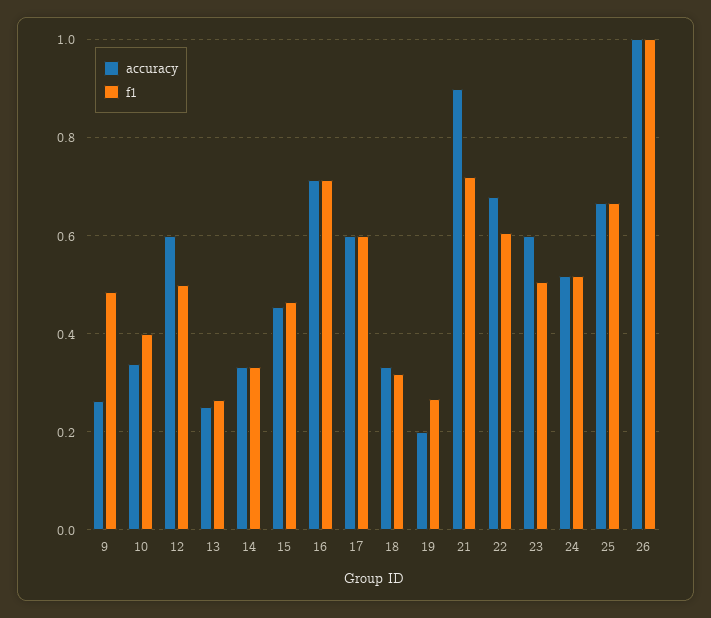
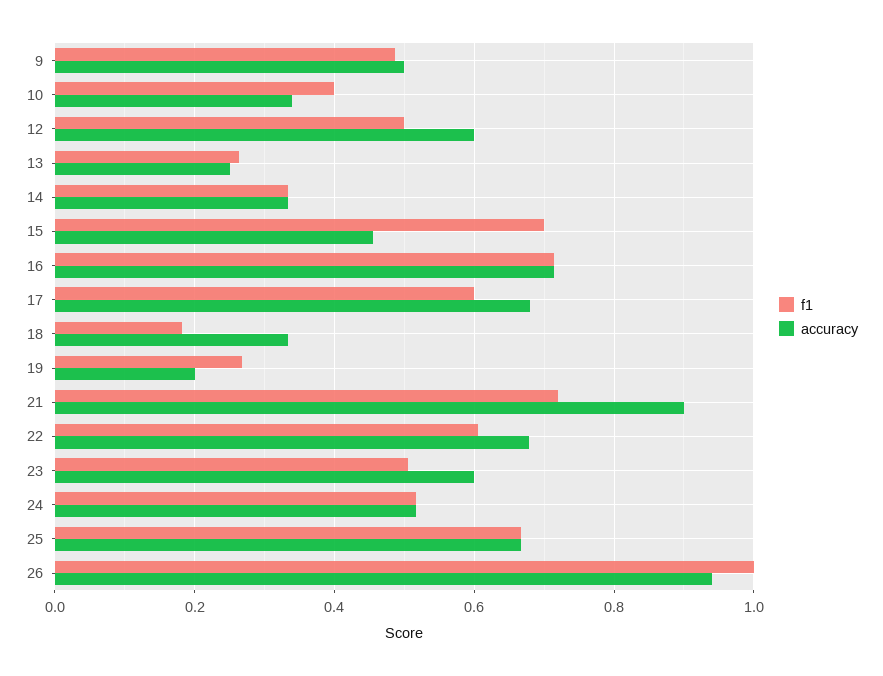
accuracy, 9: 0.26 -> 0.5
f1, 15: 0.46 -> 0.7
accuracy, 17: 0.6 -> 0.68
f1, 18: 0.32 -> 0.18
accuracy, 26: 1 -> 0.94

